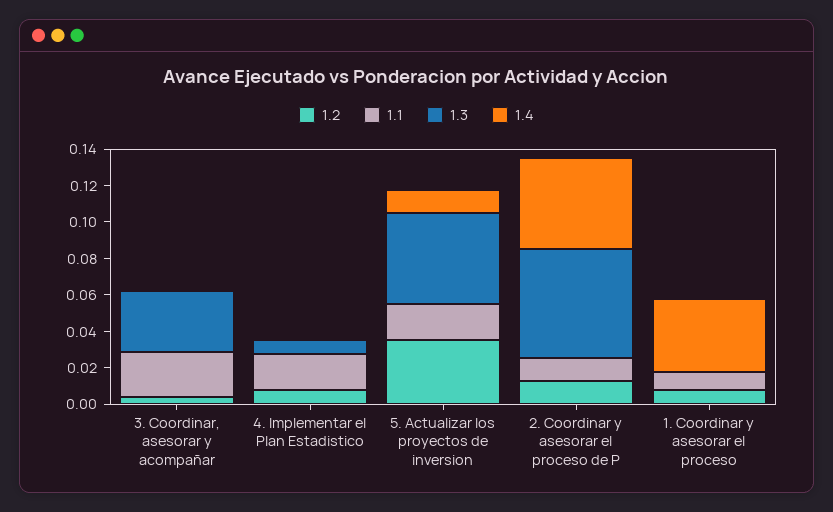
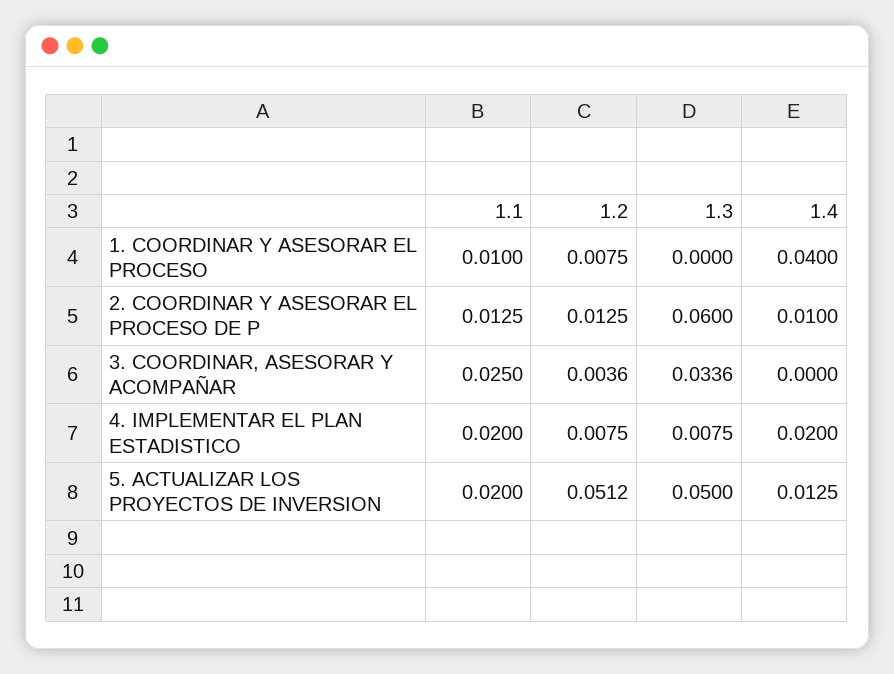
1.4, 4. Implementar el Plan Estadistico: 0 -> 0.02
1.2, 5. Actualizar los proyectos de inversion: 0.035 -> 0.0512
1.4, 2. Coordinar y asesorar el proceso de P: 0.05 -> 0.01

